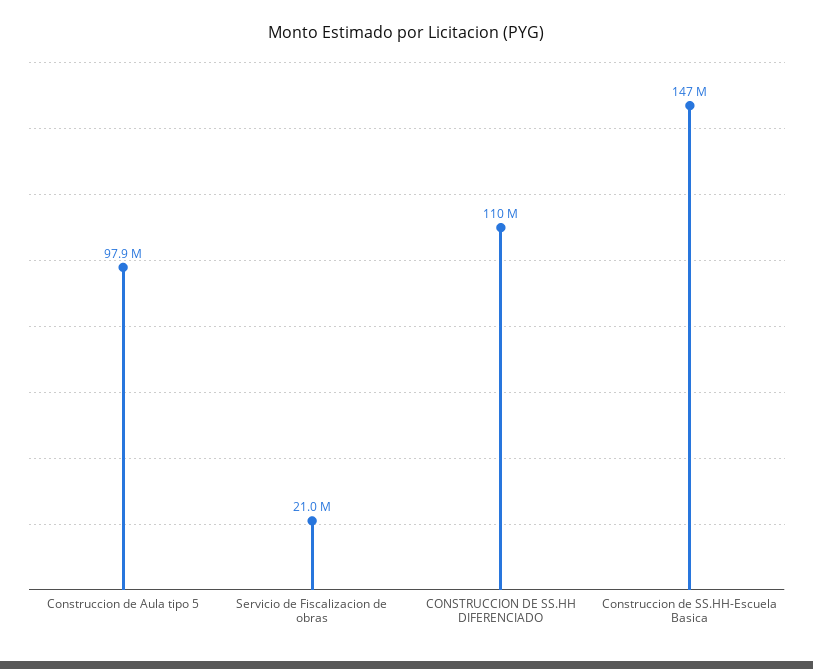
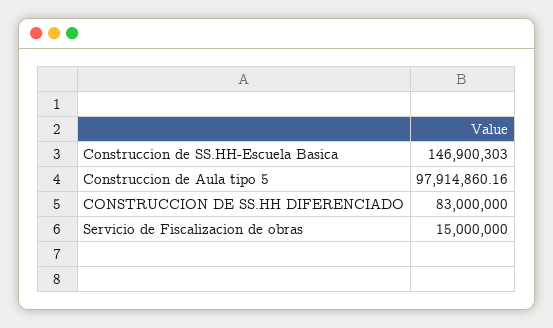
Servicio de Fiscalizacion de obras: 21000000 -> 15000000
CONSTRUCCION DE SS.HH DIFERENCIADO: 110000000 -> 83000000

